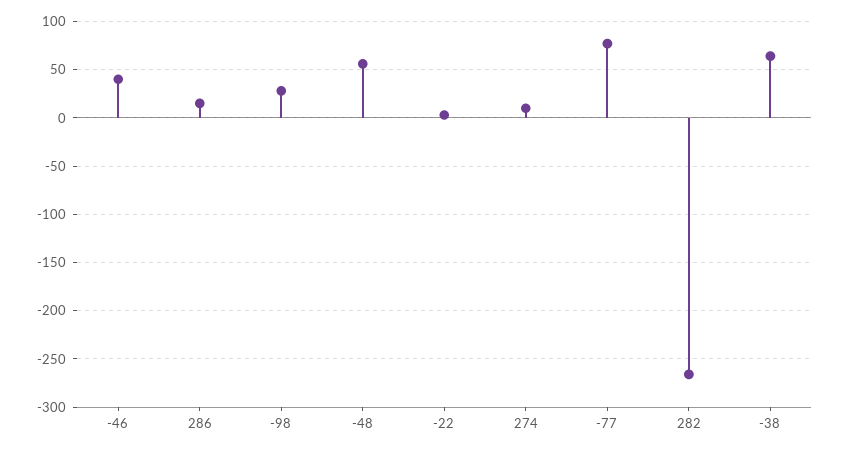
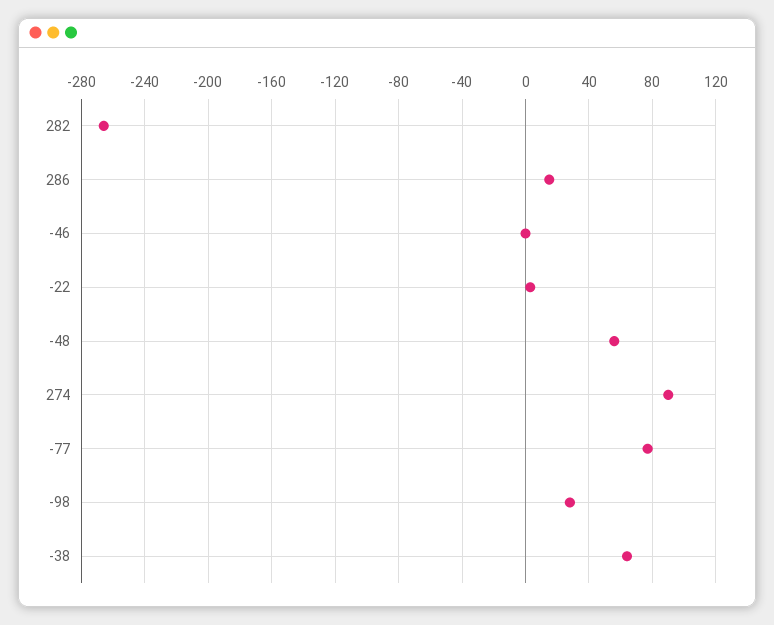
-46: 40 -> 0
274: 10 -> 90

